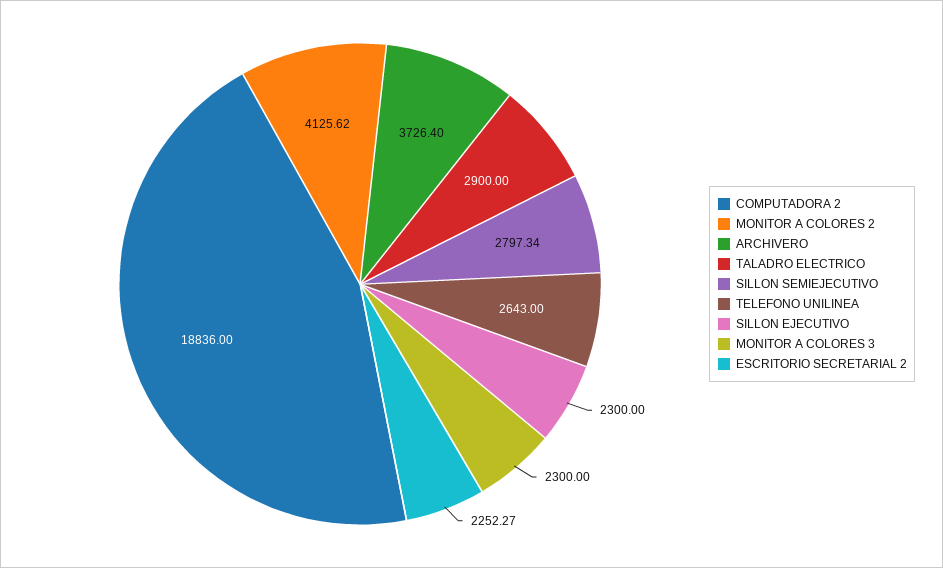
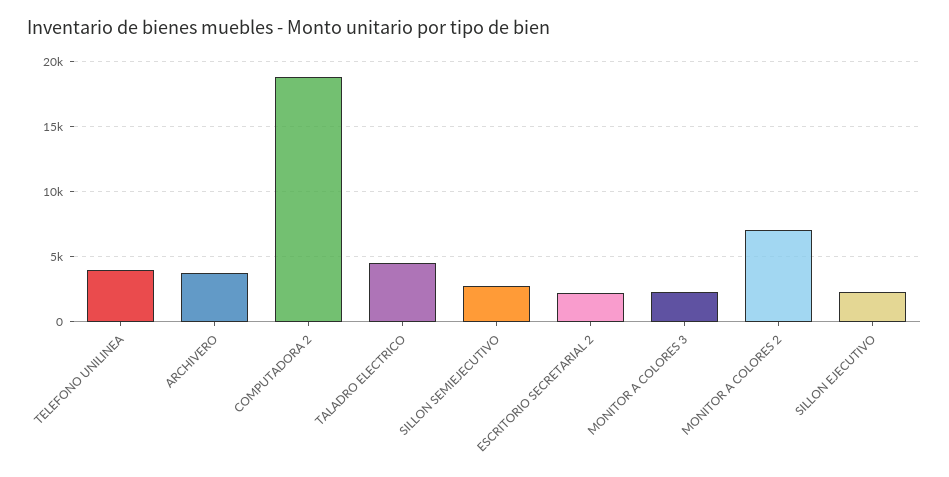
MONITOR A COLORES 2: 4125.62 -> 7000
TALADRO ELECTRICO: 2900 -> 4500
TELEFONO UNILINEA: 2643 -> 4000

